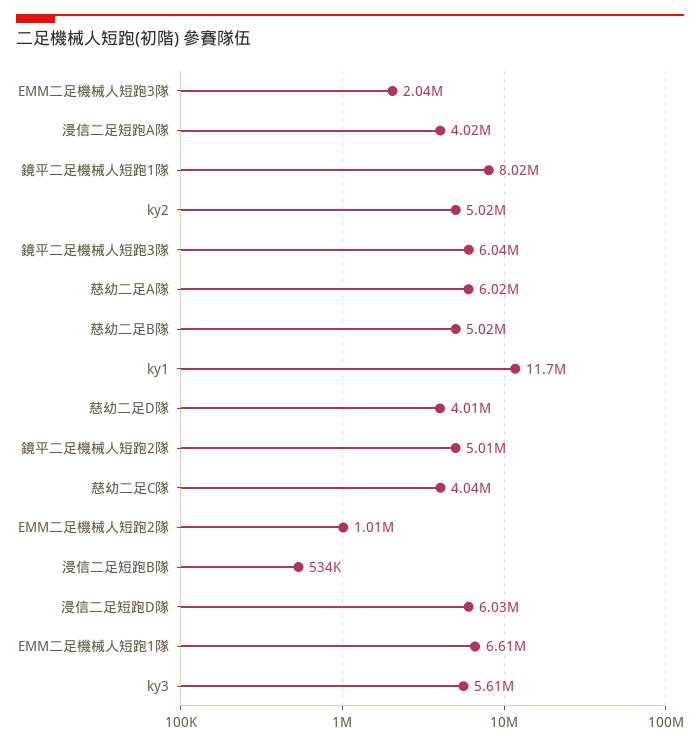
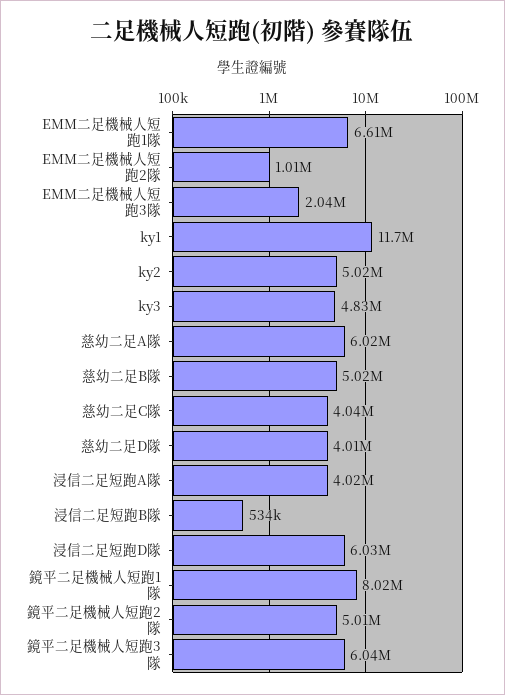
ky3: 5610000 -> 4830000

